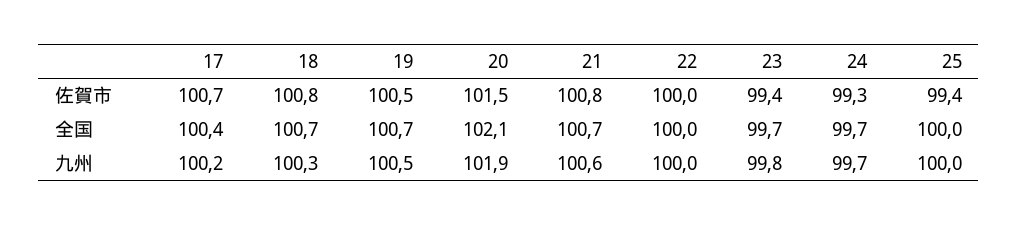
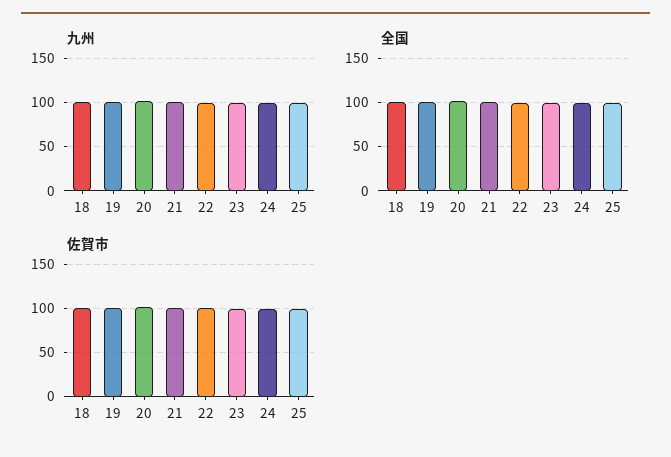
佐賀市, 17: 100.7 -> none
全国, 17: 100.4 -> none
九州, 17: 100.2 -> none

